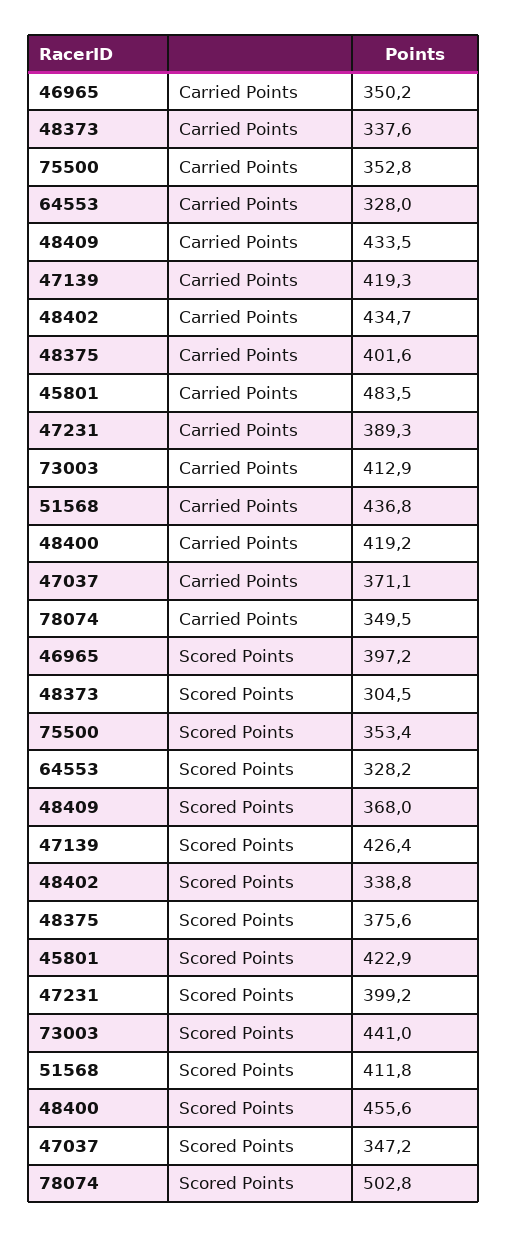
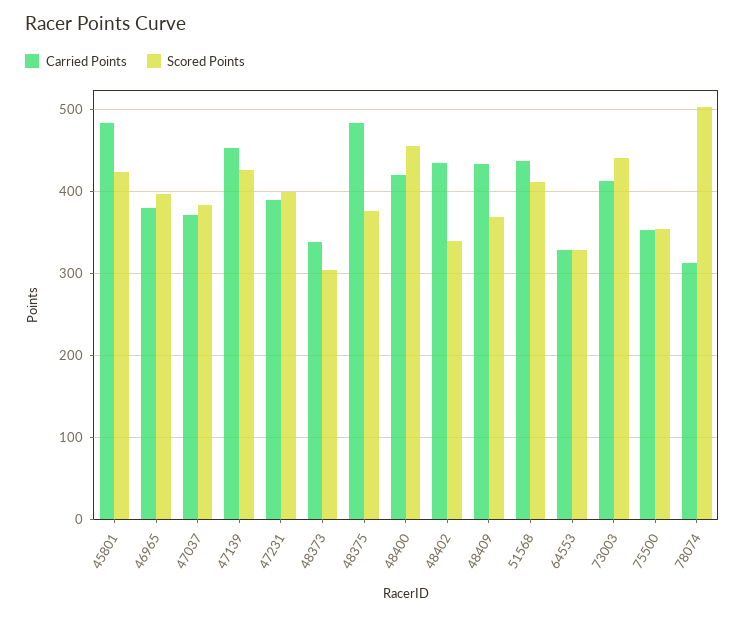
Carried Points, 46965: 350.2 -> 380
Carried Points, 47139: 419.3 -> 450
Carried Points, 48375: 401.6 -> 480
Carried Points, 78074: 349.5 -> 310
Scored Points, 47037: 347.2 -> 380

